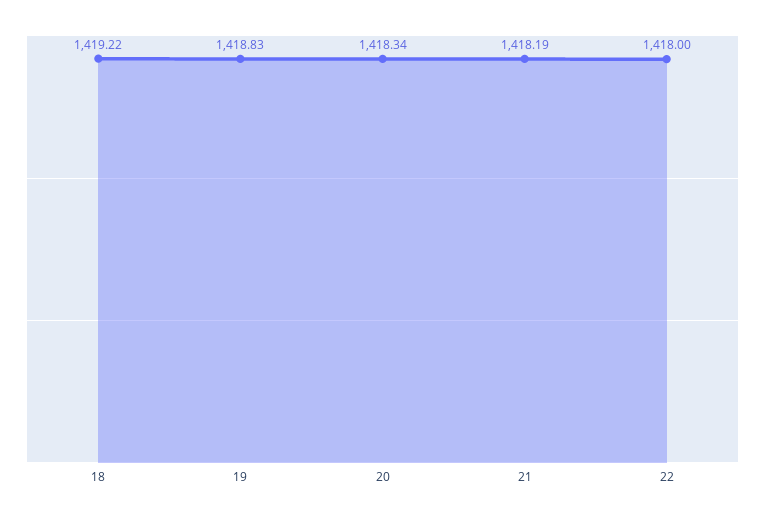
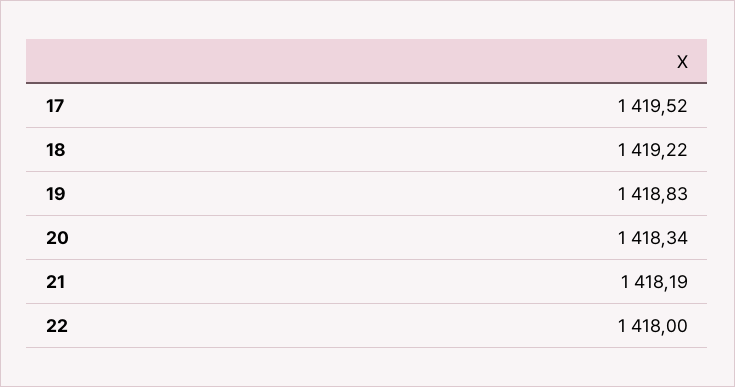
17: none -> 1419.52

